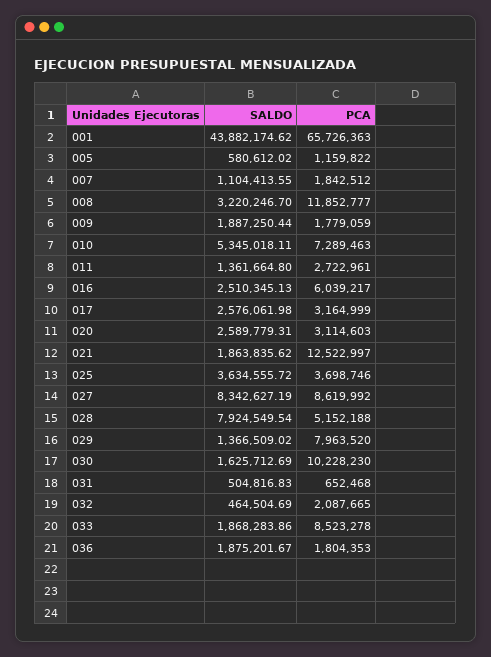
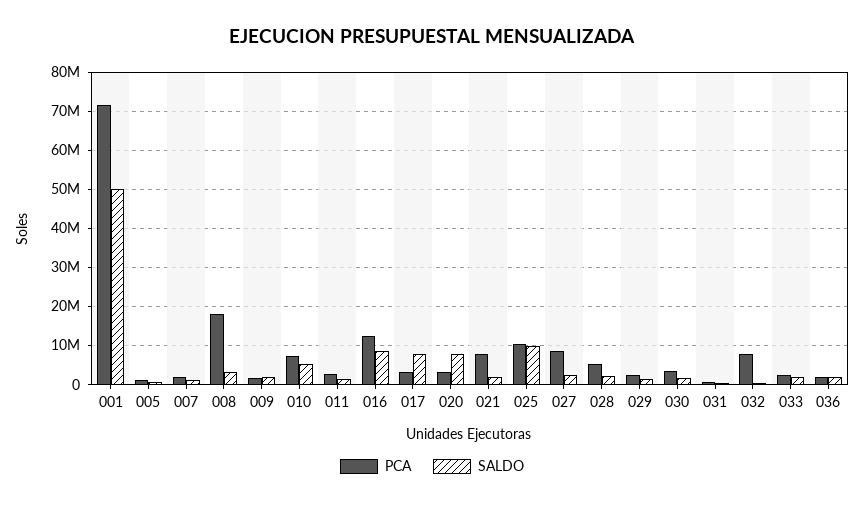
SALDO, 001: 43882174.62 -> 50000000
PCA, 001: 65726363 -> 72000000
PCA, 008: 11852777 -> 18000000
SALDO, 016: 2510345.13 -> 8000000
PCA, 016: 6039217 -> 12000000
SALDO, 017: 2576061.98 -> 8000000
SALDO, 020: 2589779.31 -> 8000000
PCA, 021: 12522997 -> 8000000
SALDO, 025: 3634555.72 -> 10000000
PCA, 025: 3698746 -> 10000000
SALDO, 027: 8342627.19 -> 2000000
SALDO, 028: 7924549.54 -> 2000000
PCA, 029: 7963520 -> 2000000
PCA, 030: 10228230 -> 4000000
PCA, 032: 2087665 -> 8000000
PCA, 033: 8523278 -> 2000000

